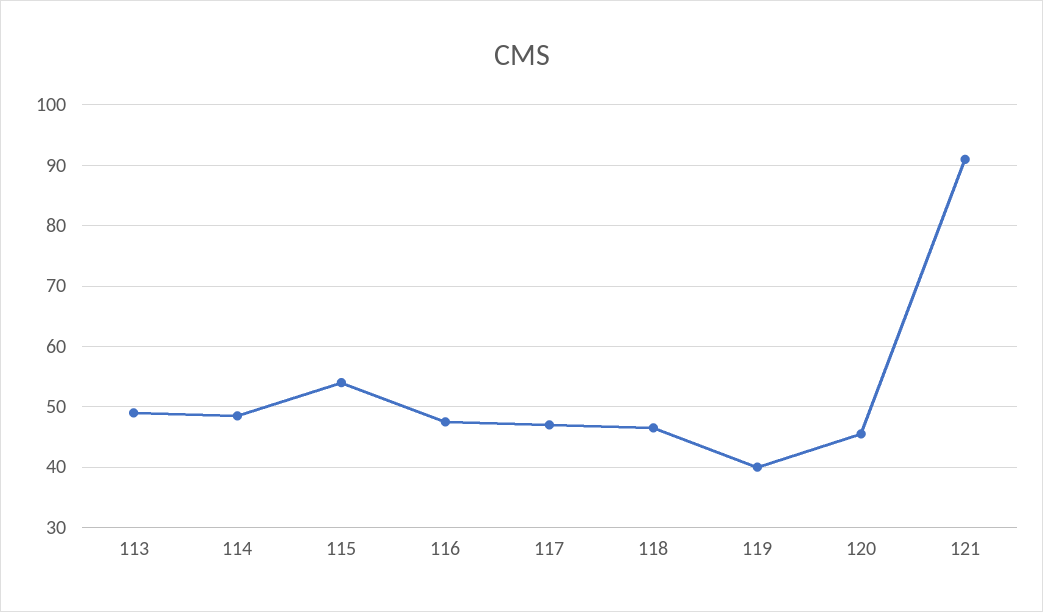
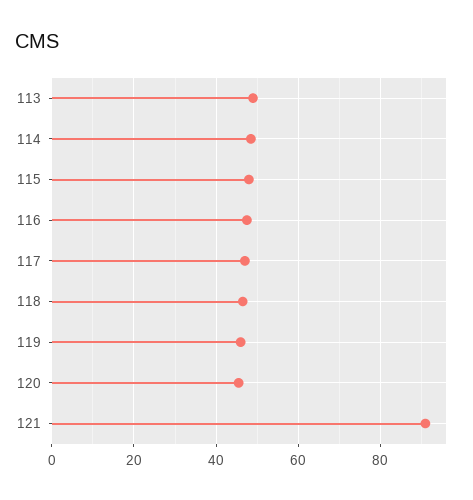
115: 54 -> 48
119: 40 -> 46

